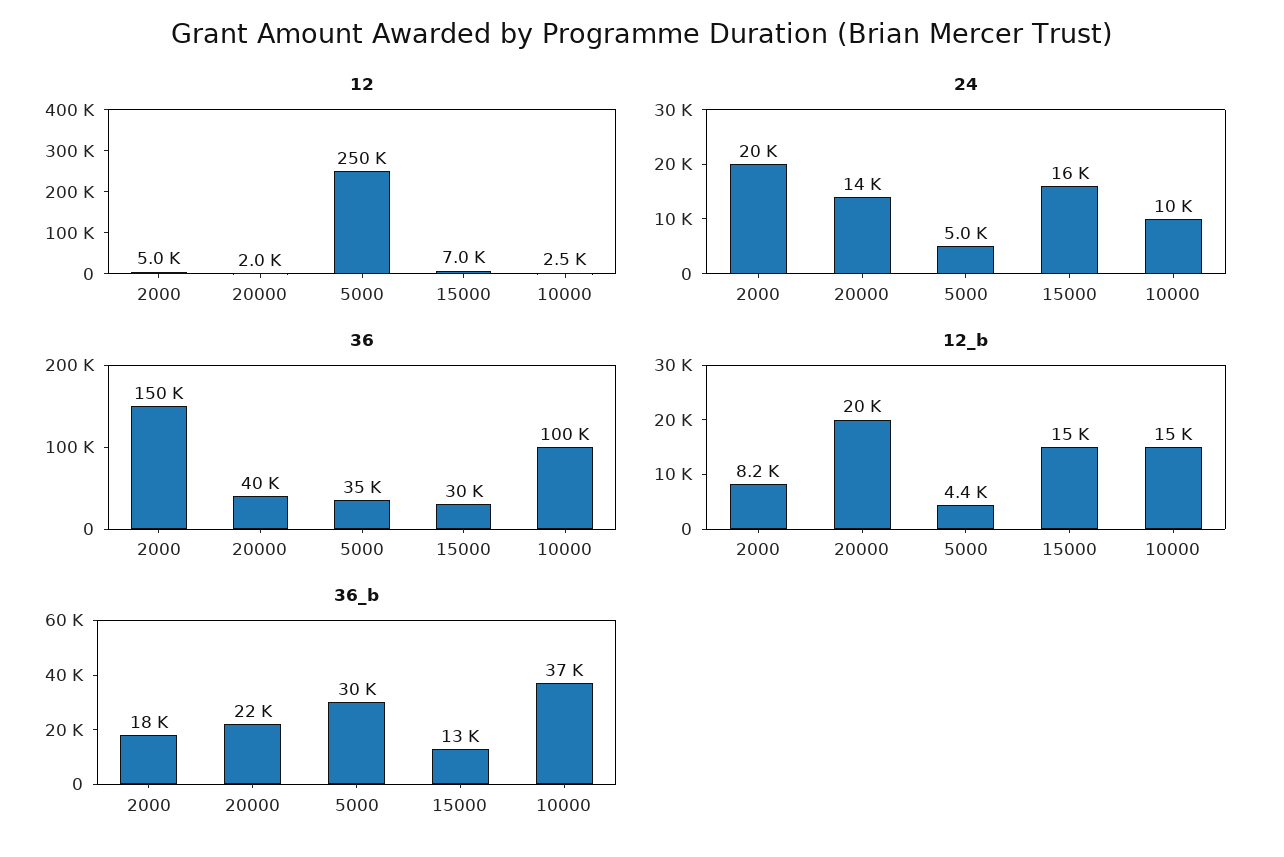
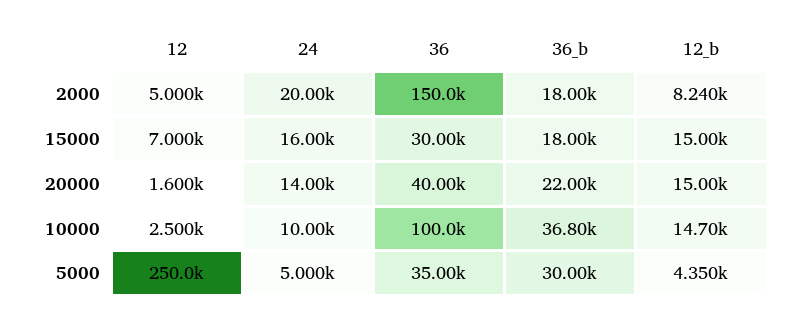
12, 20000: 2000 -> 1600
12_b, 20000: 20000 -> 15000
36_b, 15000: 13000 -> 18000

